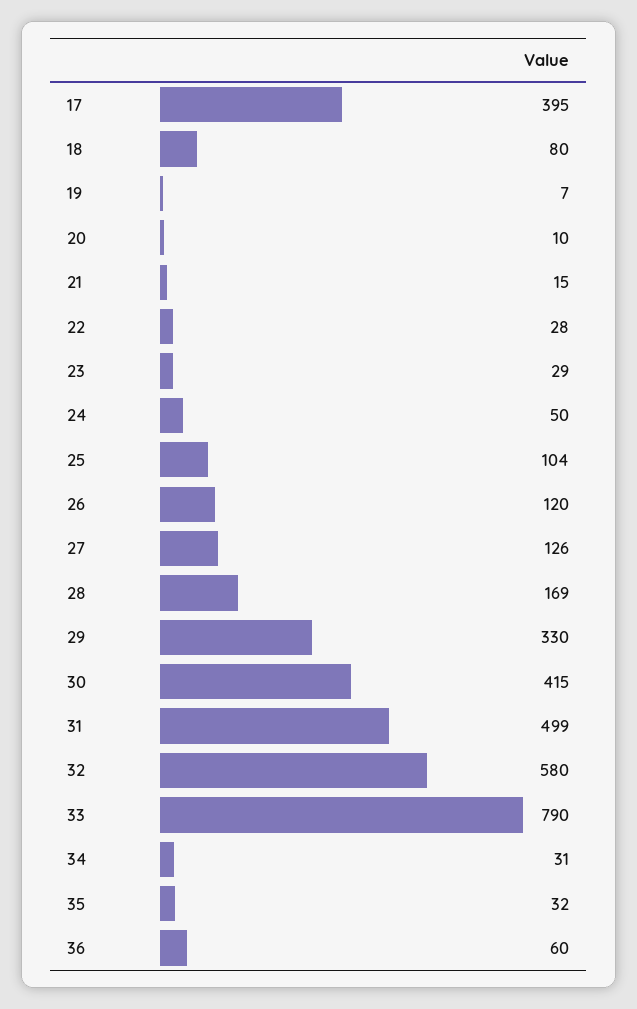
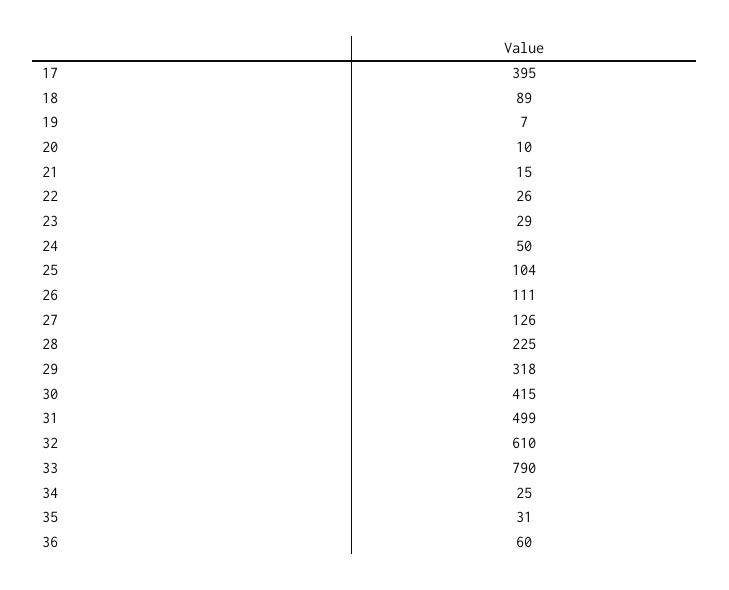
18: 80 -> 89
22: 28 -> 26
26: 120 -> 111
28: 169 -> 225
29: 330 -> 318
32: 580 -> 610
34: 31 -> 25
35: 32 -> 31

